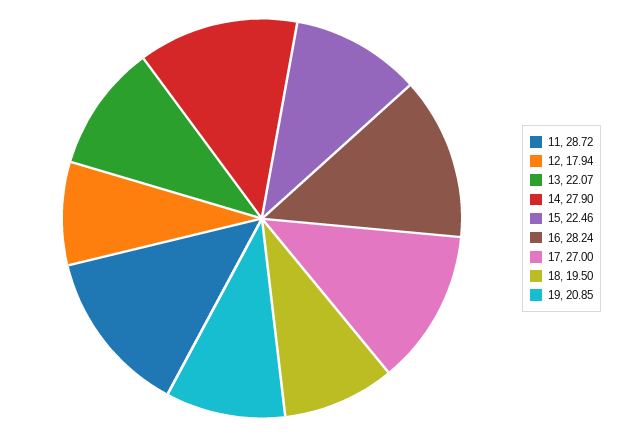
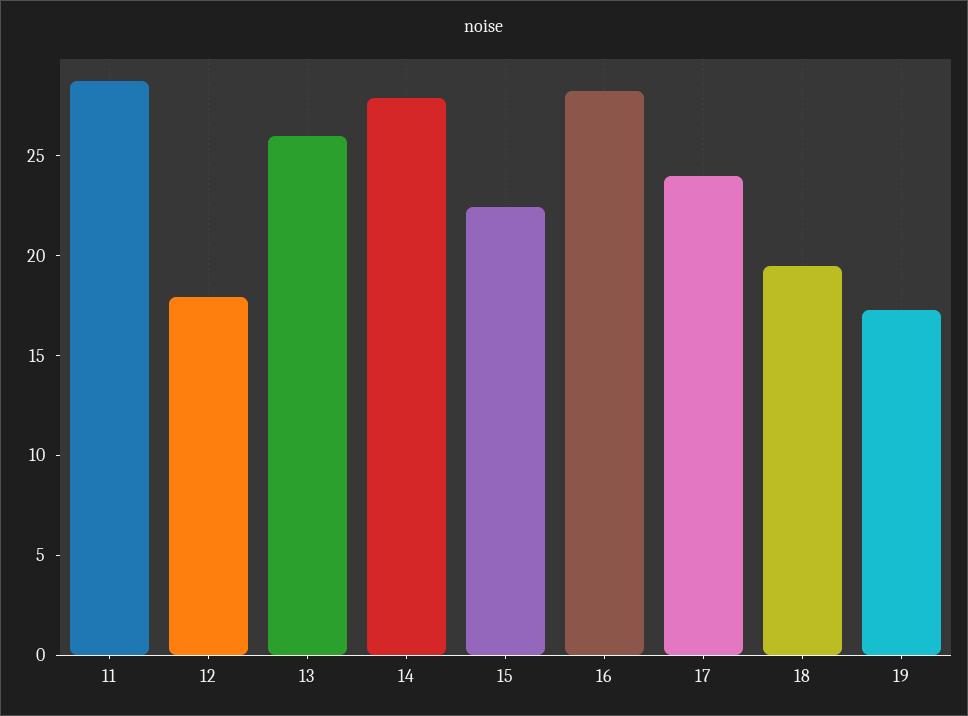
13: 22.07 -> 26
17: 27 -> 24
19: 20.85 -> 17

